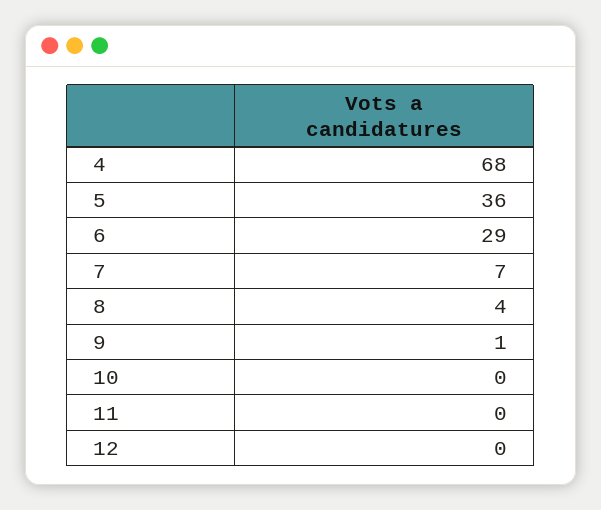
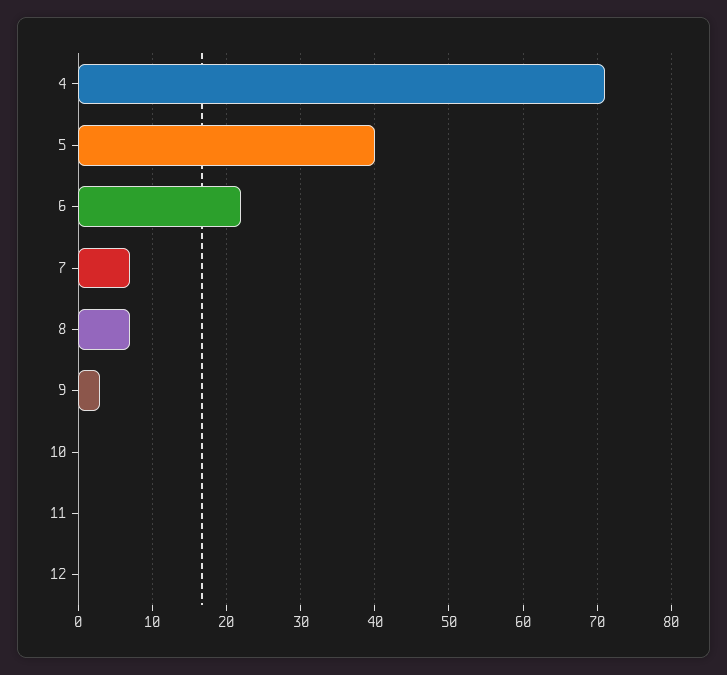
4: 68 -> 71
5: 36 -> 40
6: 29 -> 22
8: 4 -> 7
9: 1 -> 3

